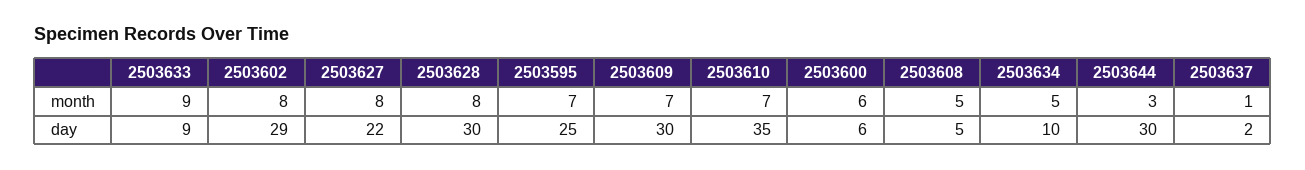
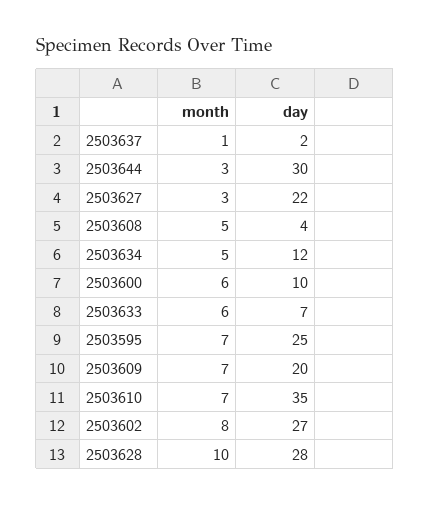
2503633, month: 9 -> 6
2503627, month: 8 -> 3
2503628, month: 8 -> 10
2503633, day: 9 -> 7
2503602, day: 29 -> 27
2503628, day: 30 -> 28
2503609, day: 30 -> 20
2503600, day: 6 -> 10
2503608, day: 5 -> 4
2503634, day: 10 -> 12

